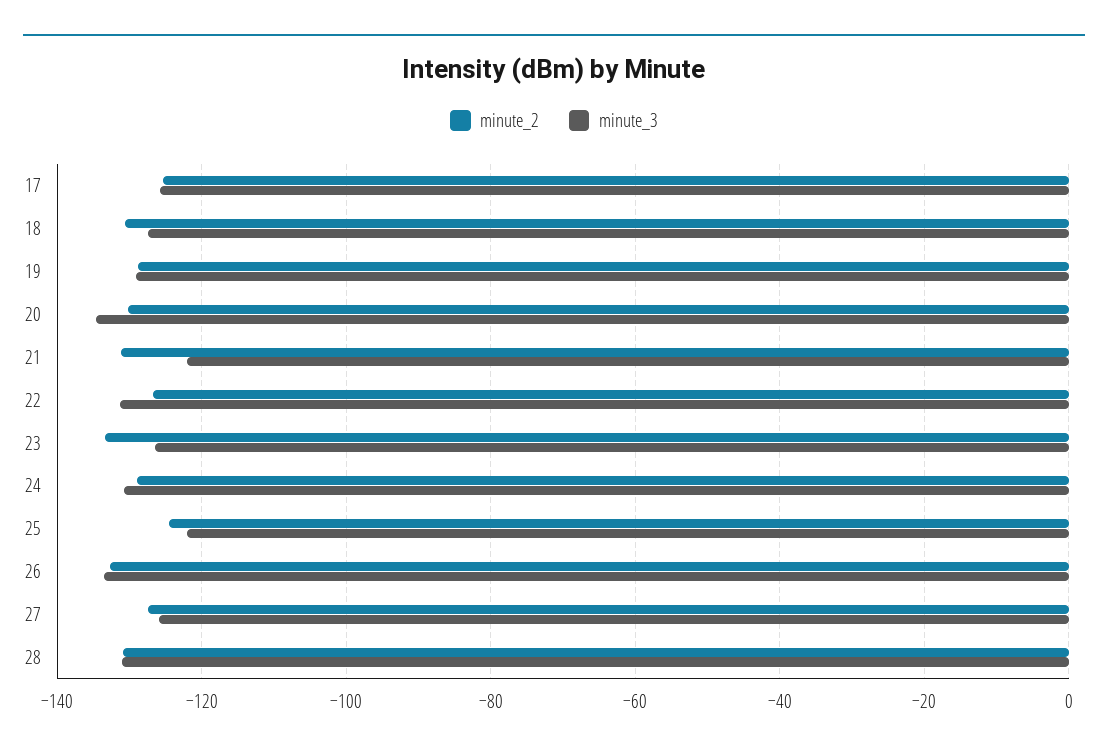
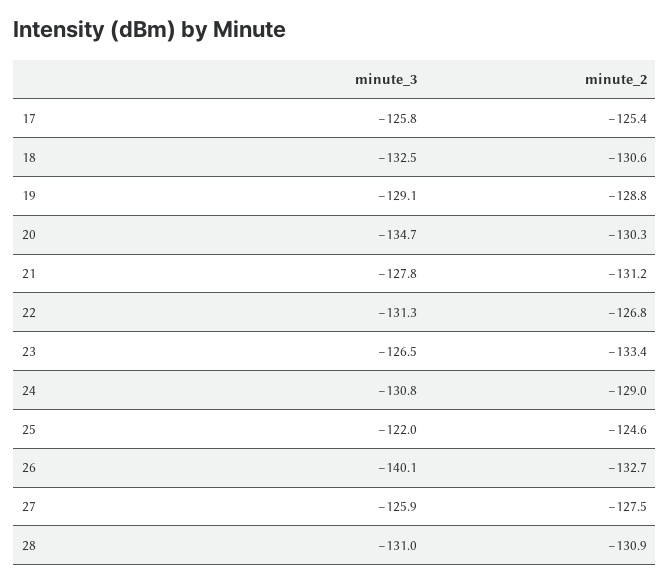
minute_3, 18: -128 -> -132.5
minute_3, 21: -122 -> -127.8
minute_3, 26: -134 -> -140.1

